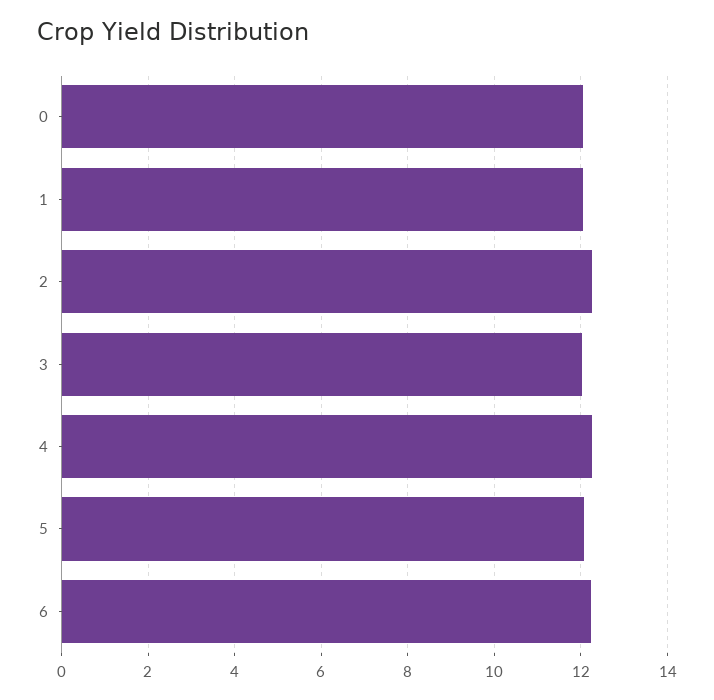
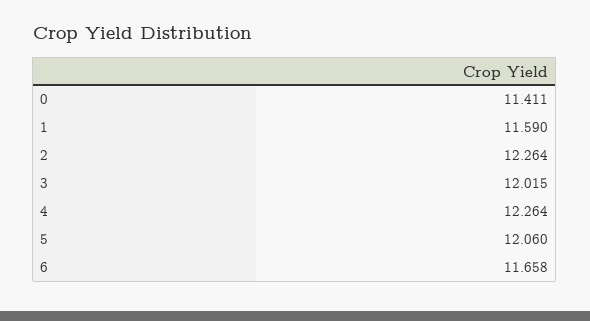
0: 12 -> 11.411
1: 12 -> 11.59
6: 12.2 -> 11.658

